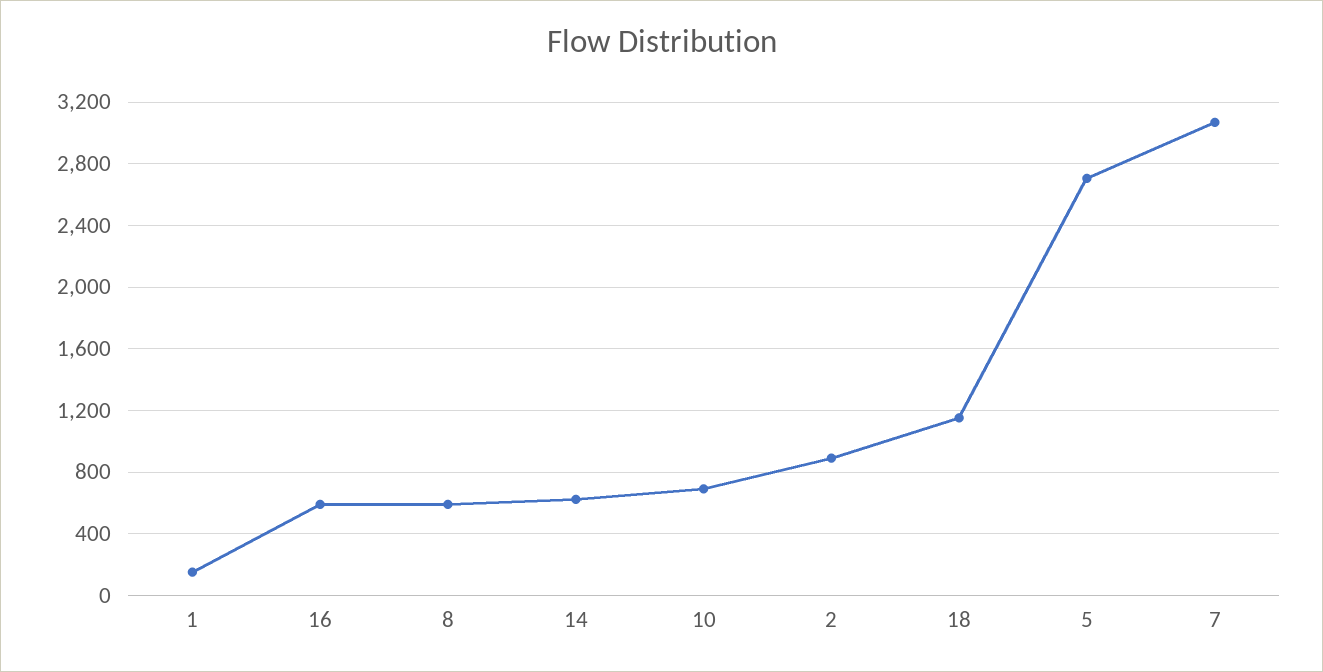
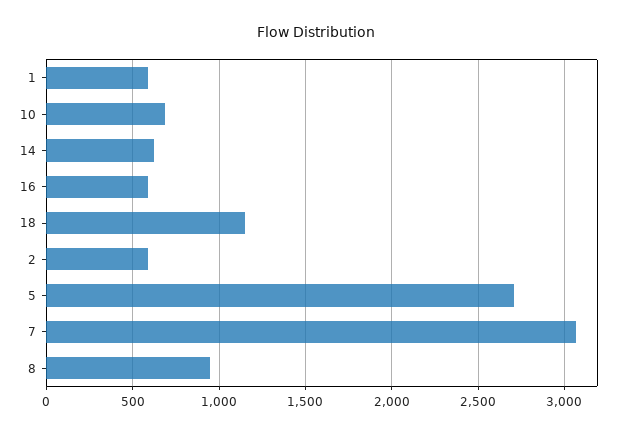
1: 150 -> 600
8: 600 -> 950
2: 900 -> 600

